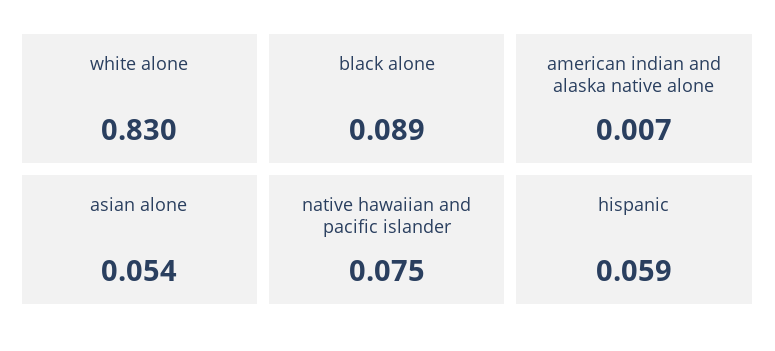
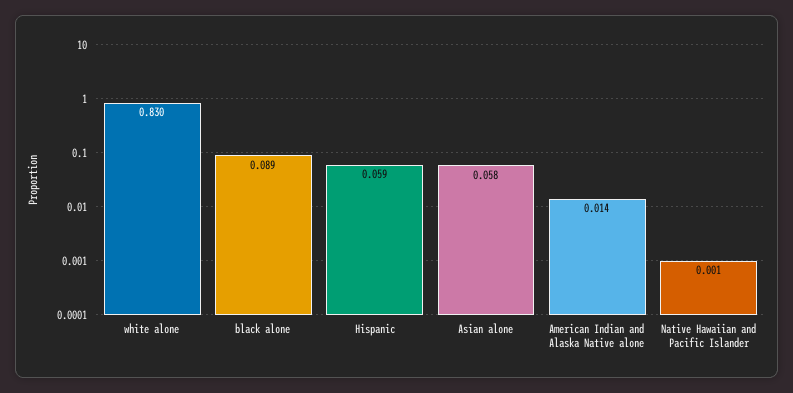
american indian and alaska native alone: 0.007 -> 0.014
asian alone: 0.054 -> 0.058
native hawaiian and pacific islander: 0.075 -> 0.001

